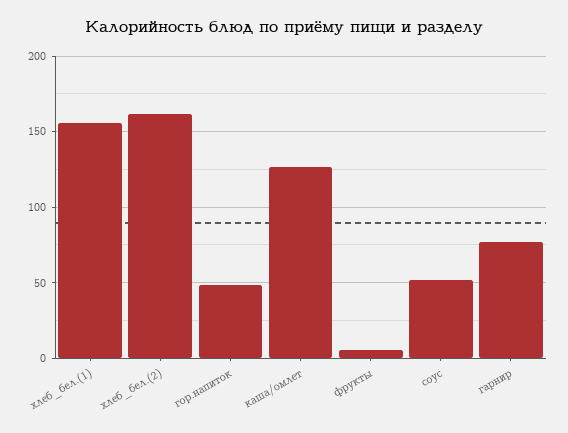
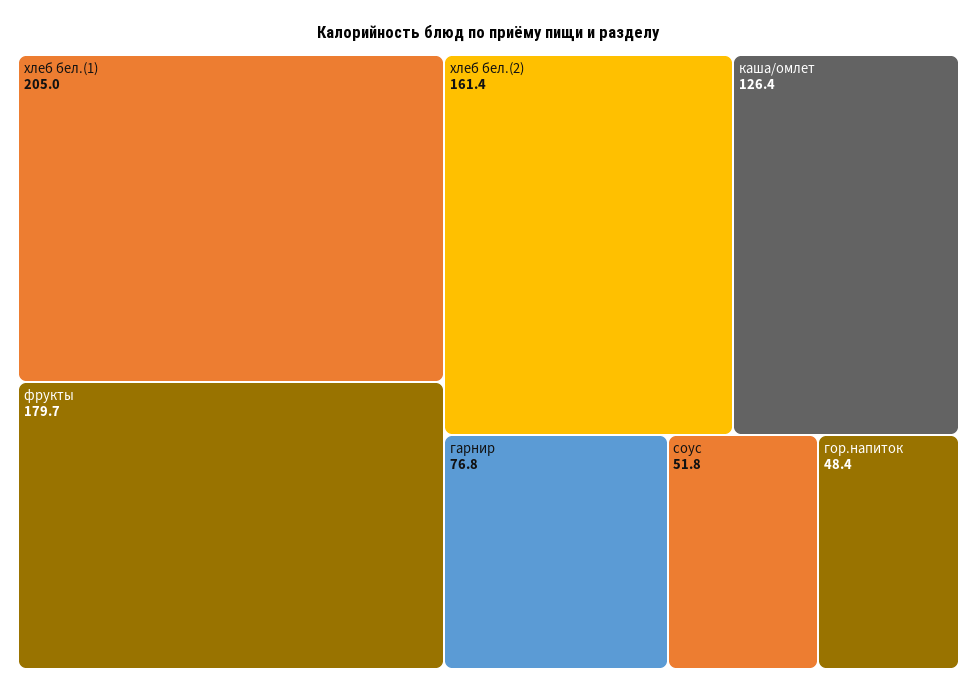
хлеб_бел.(1): 155 -> 205
фрукты: 5 -> 179.7

